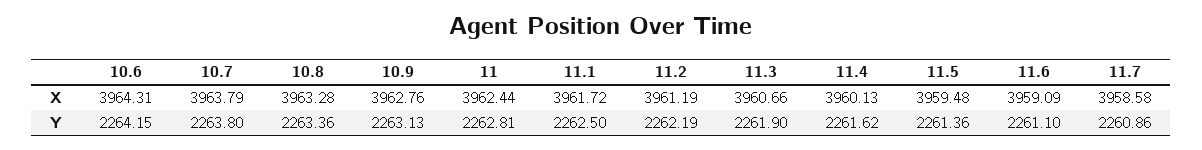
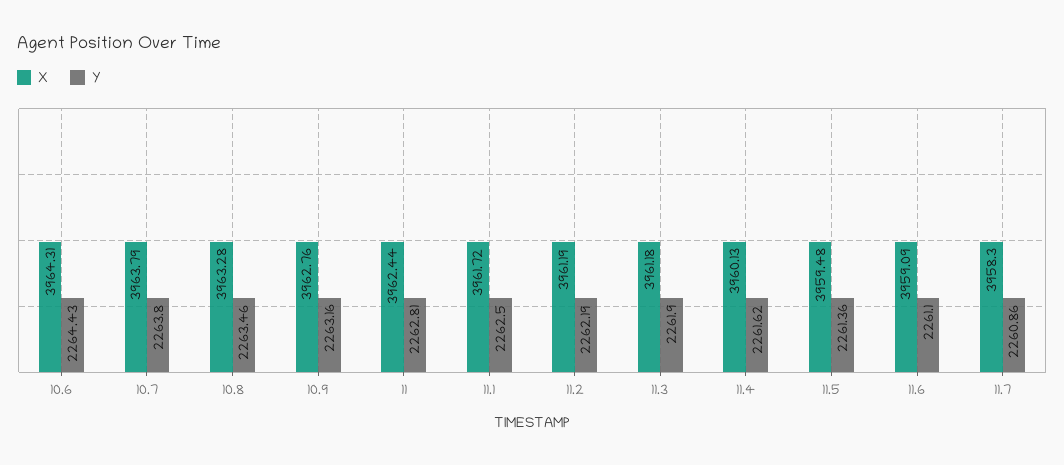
X, 11.3: 3960.66 -> 3961.18
X, 11.7: 3958.58 -> 3958.3
Y, 10.6: 2264.15 -> 2264.43
Y, 10.8: 2263.36 -> 2263.46
Y, 10.9: 2263.13 -> 2263.16

